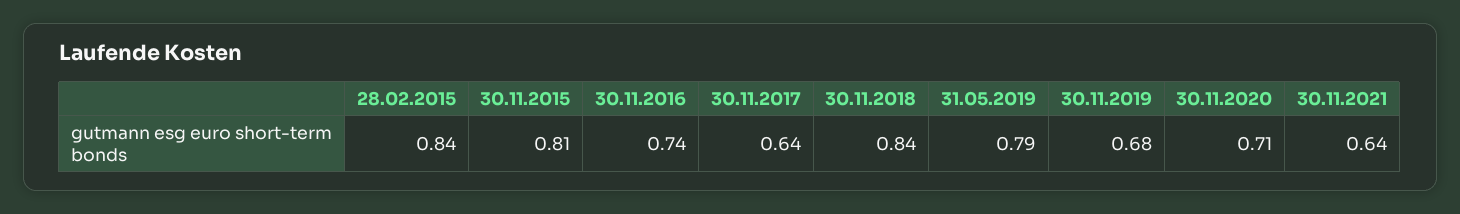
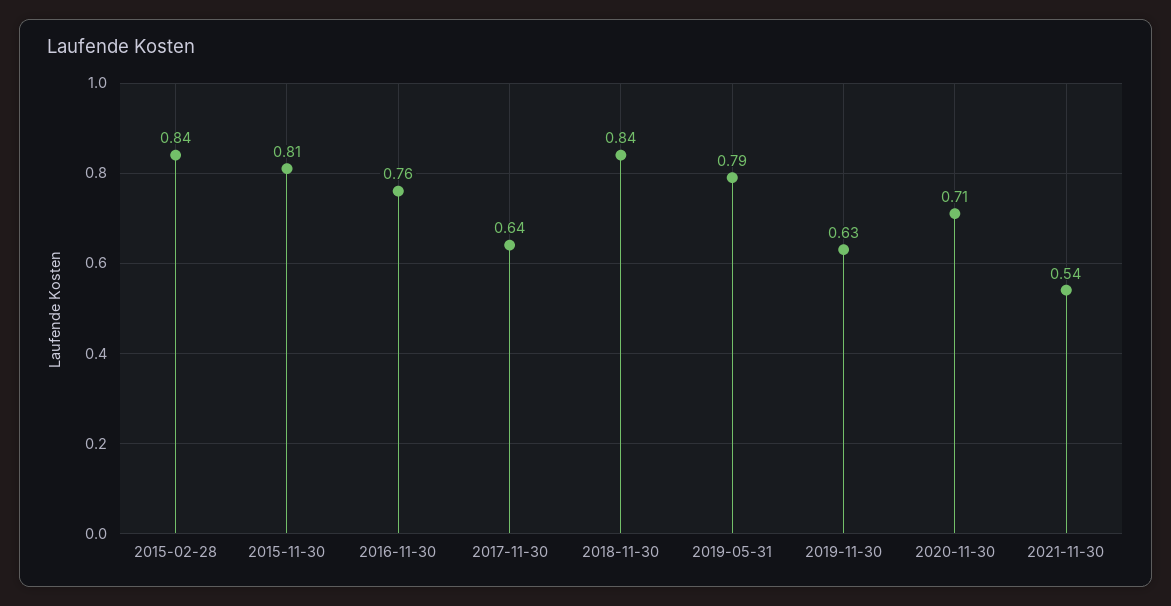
30.11.2016: 0.74 -> 0.76
30.11.2019: 0.68 -> 0.63
30.11.2021: 0.64 -> 0.54

